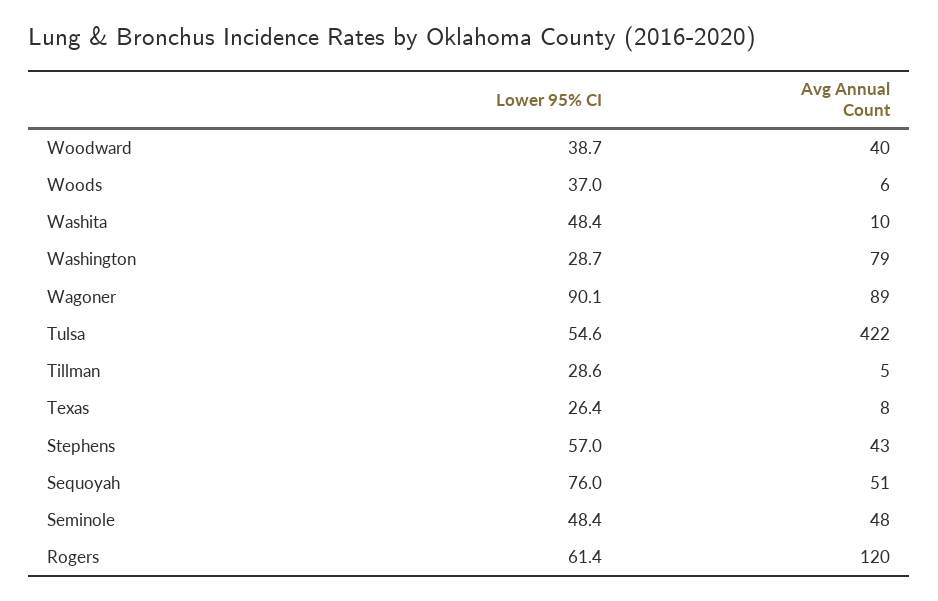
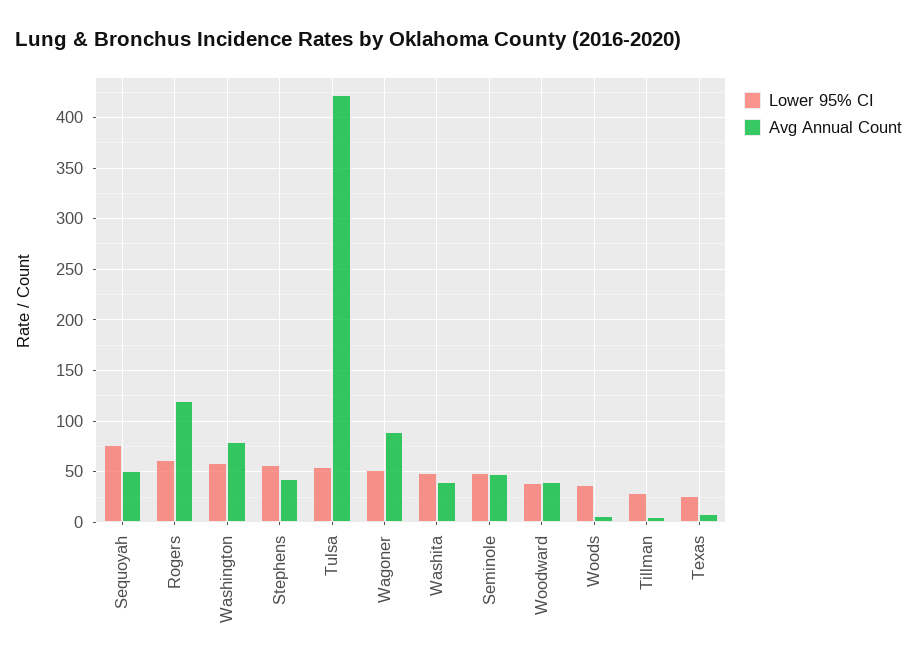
Avg Annual Count, Washita: 10 -> 40
Lower 95% CI, Washington: 28.7 -> 60
Lower 95% CI, Wagoner: 90.1 -> 50

